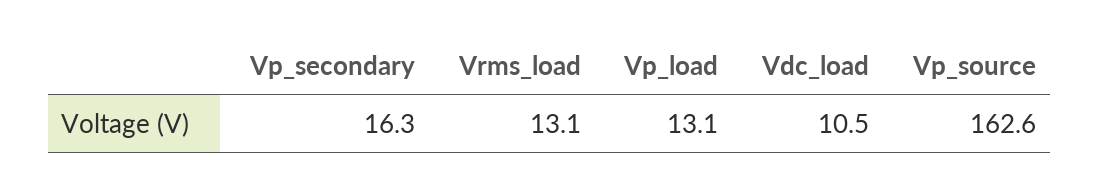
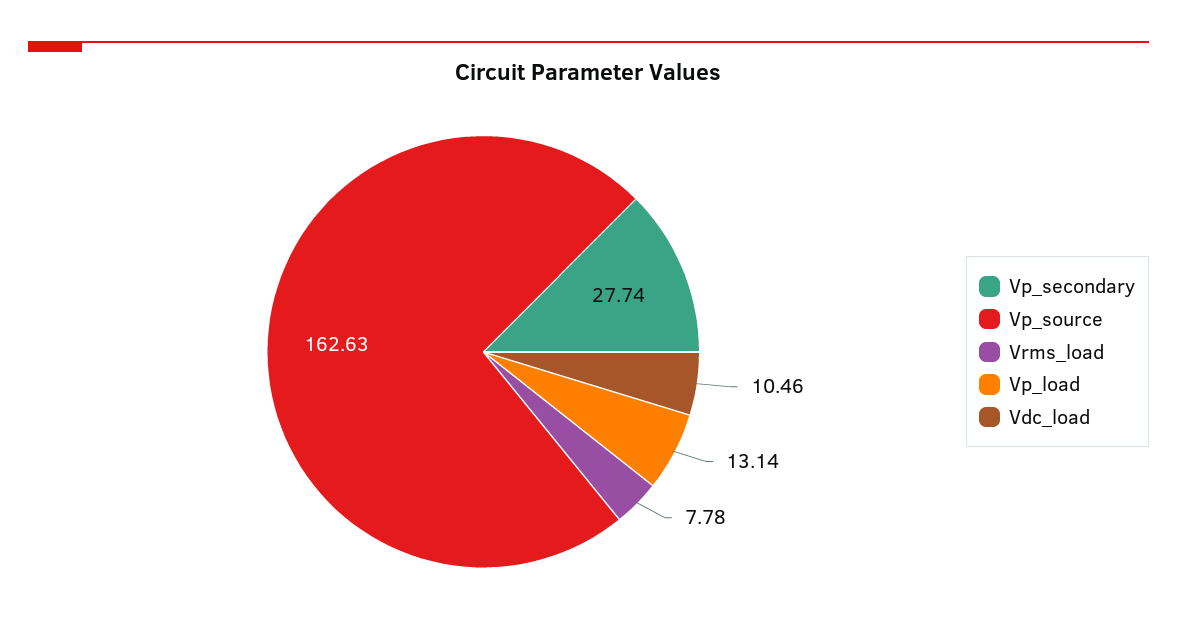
Vp_secondary: 16.3 -> 27.74
Vrms_load: 13.1 -> 7.78

